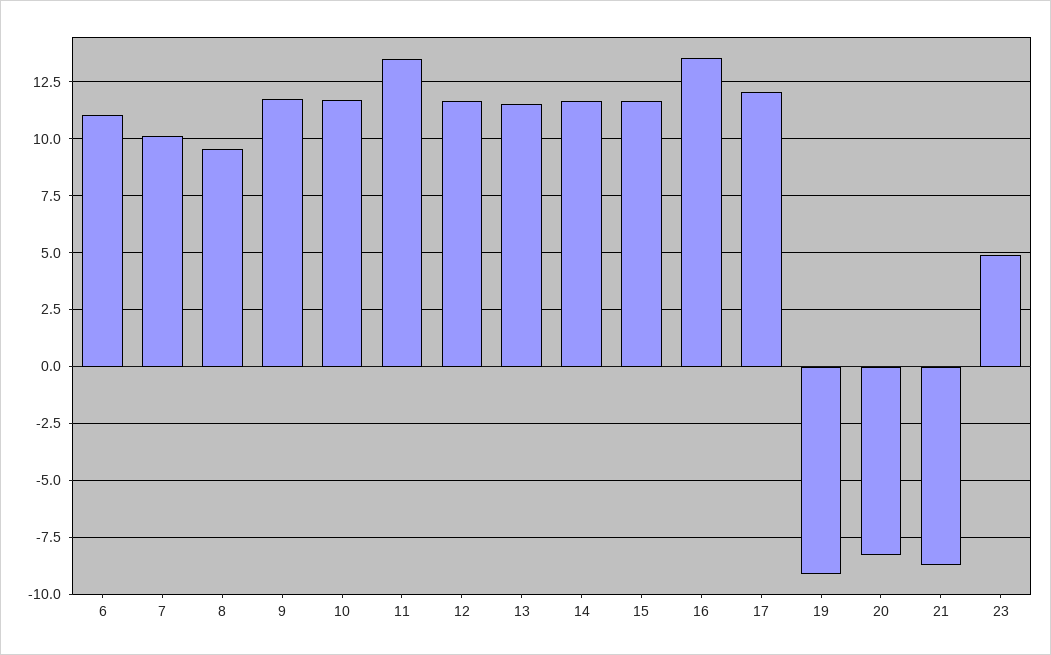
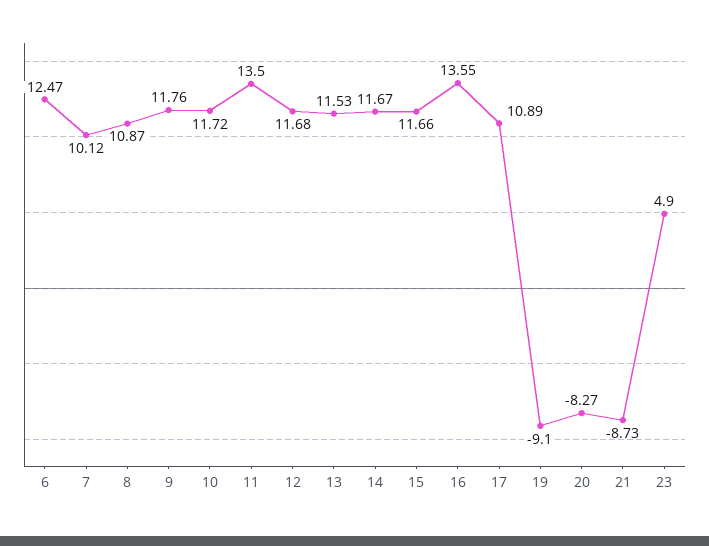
6: 11 -> 12.47
8: 9.5 -> 10.87
17: 12 -> 10.89

